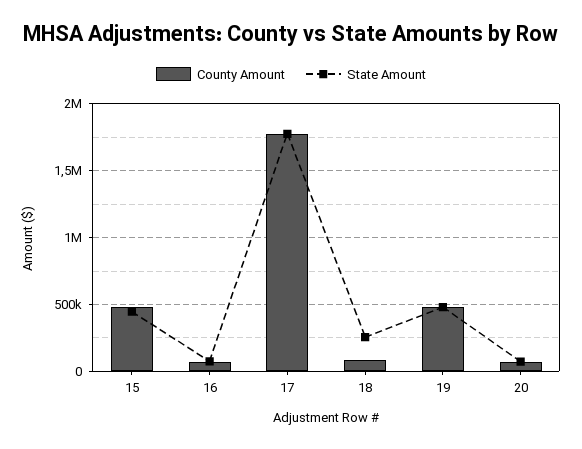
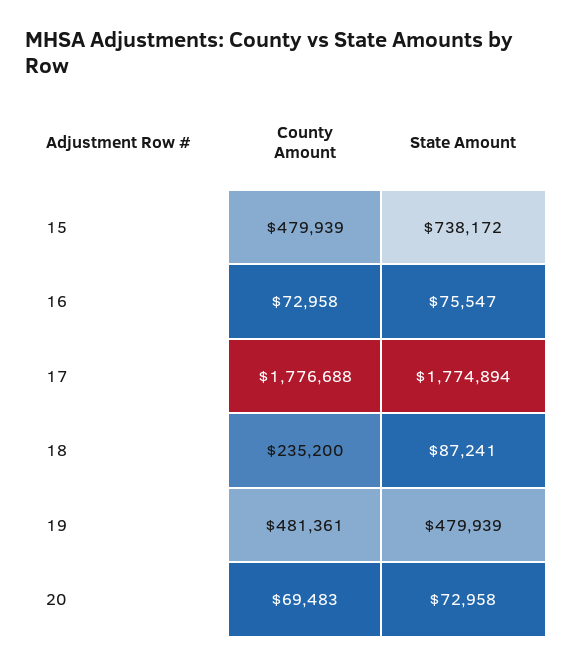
State Amount, 15: 450000 -> 738172
County Amount, 18: 100000 -> 235200
State Amount, 18: 250000 -> 87241

